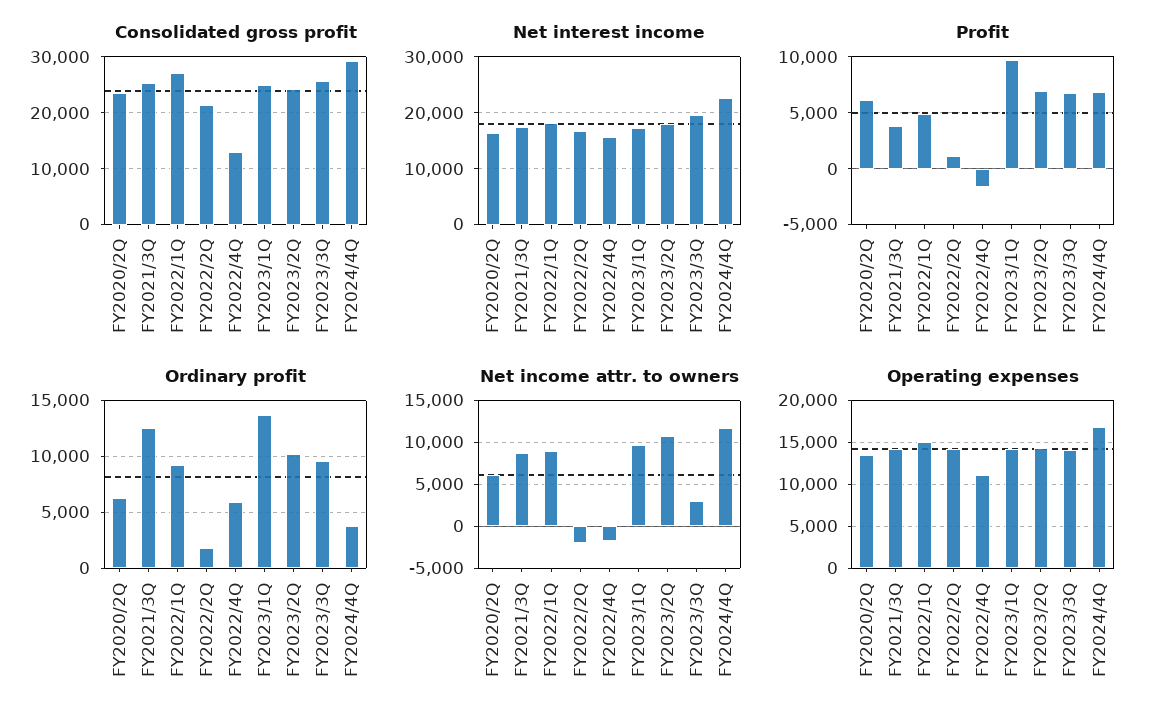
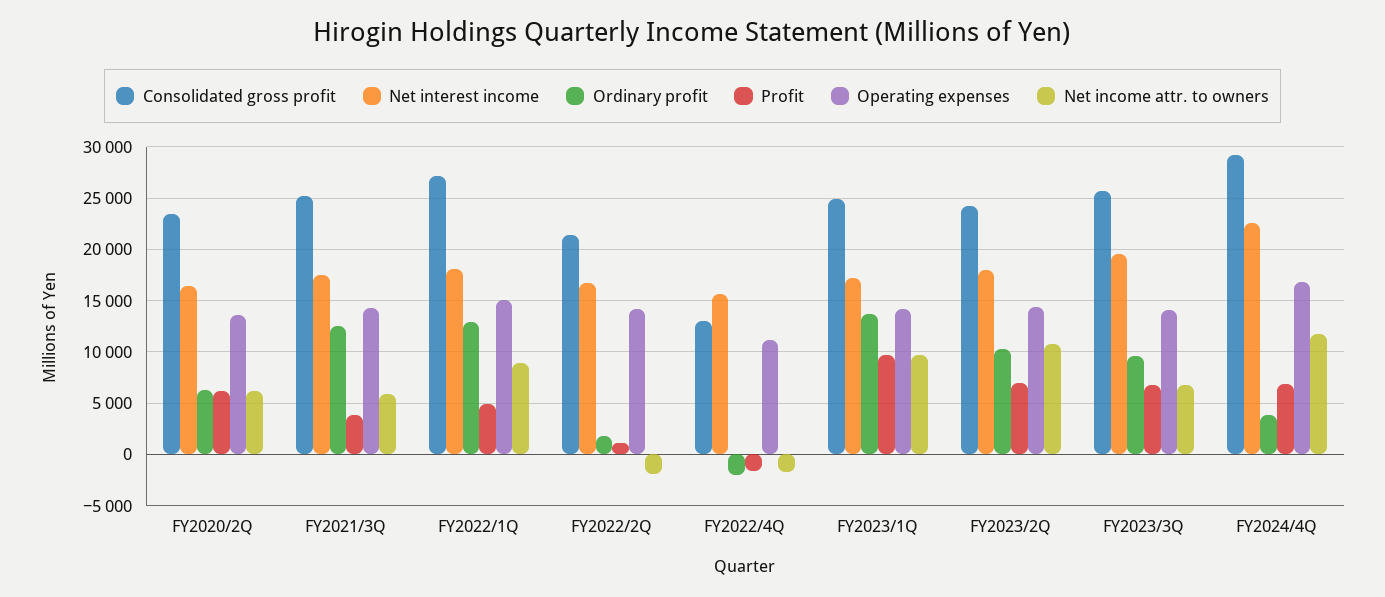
Ordinary profit, FY2022/1Q: 9000 -> 13000
Ordinary profit, FY2022/4Q: 6000 -> -2000
Net income attr. to owners, FY2021/3Q: 9000 -> 6000
Net income attr. to owners, FY2023/3Q: 3000 -> 7000

